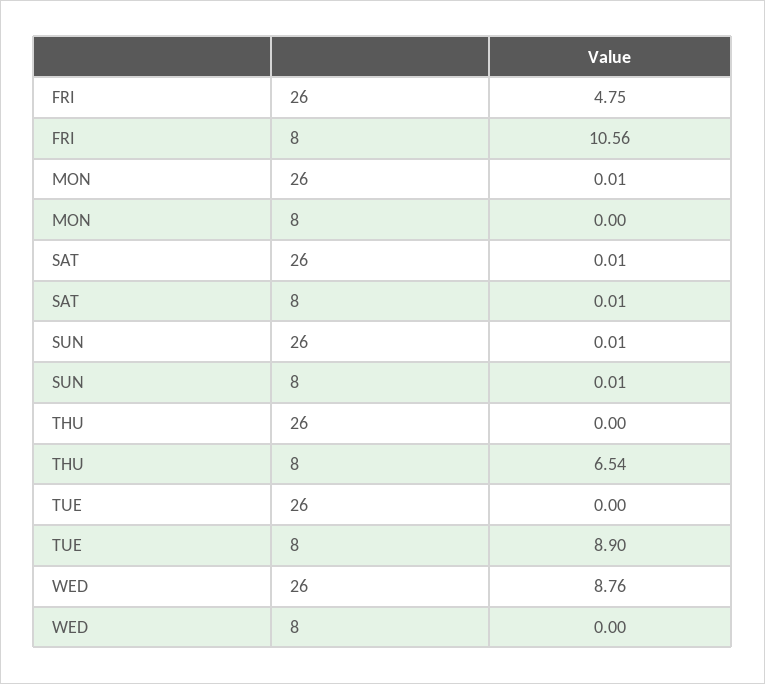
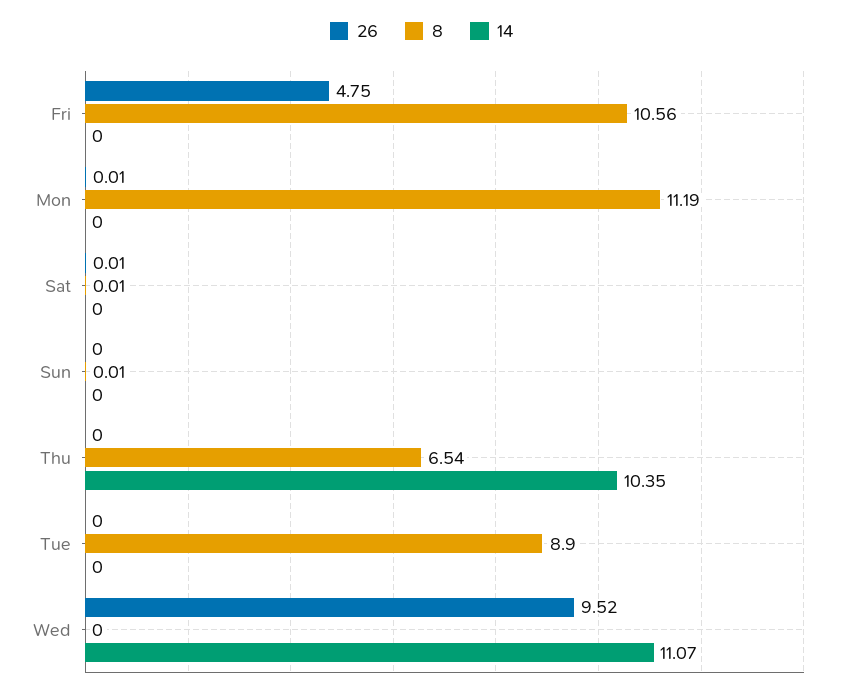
8, MON: 0 -> 11.19
26, SUN: 0.01 -> 0
26, WED: 8.76 -> 9.52
14, FRI: none -> 0
14, MON: none -> 0
14, SAT: none -> 0
14, SUN: none -> 0
14, THU: none -> 10.35
14, TUE: none -> 0
14, WED: none -> 11.07

